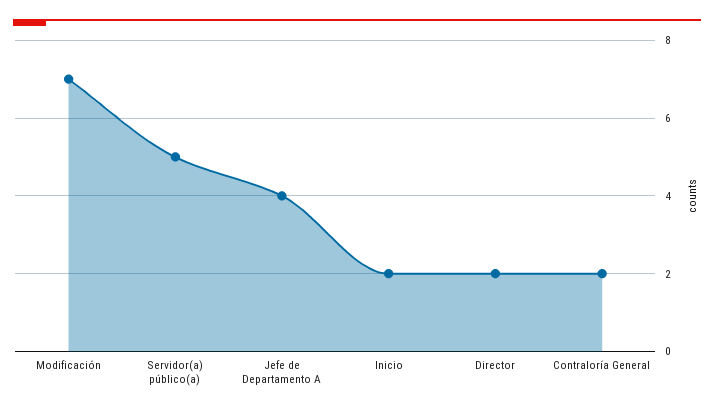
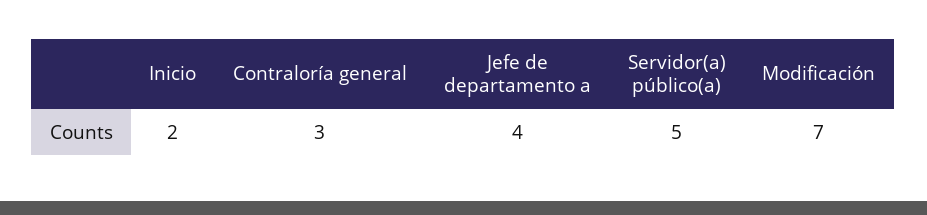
Director: 2 -> none
Contraloría General: 2 -> 3

